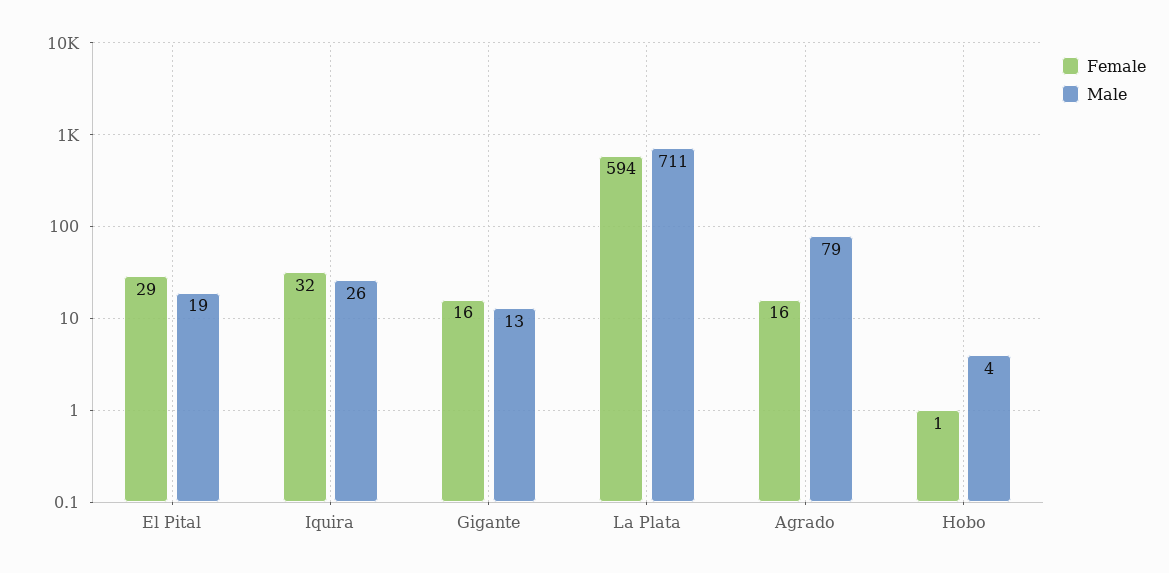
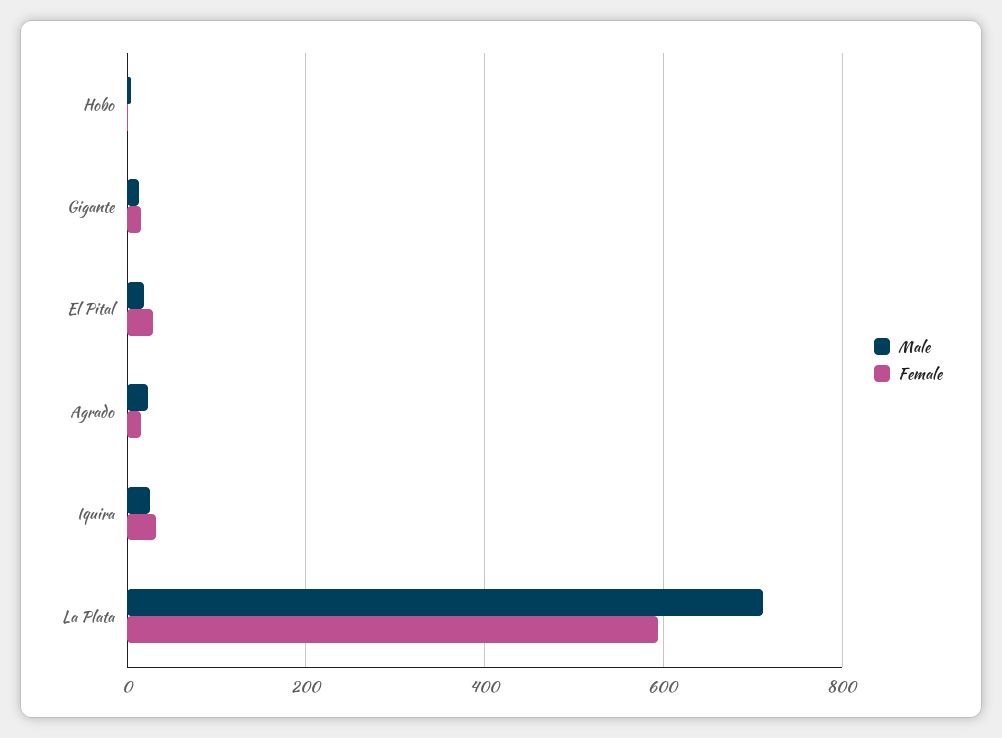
Male, Agrado: 79 -> 20

